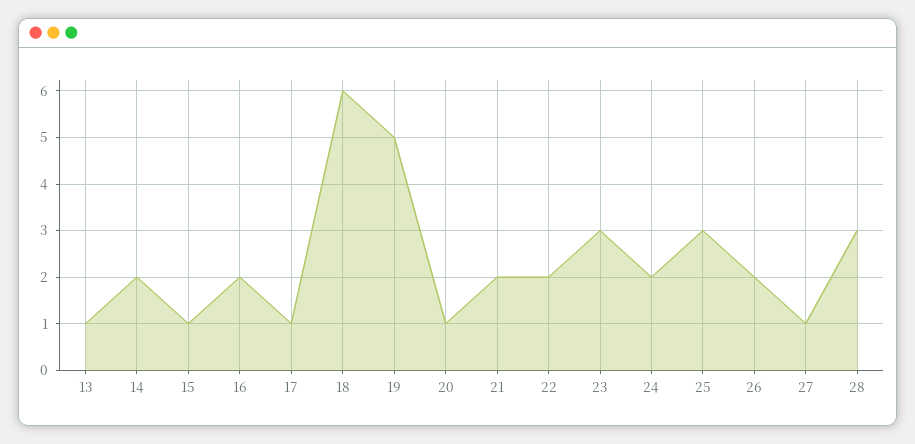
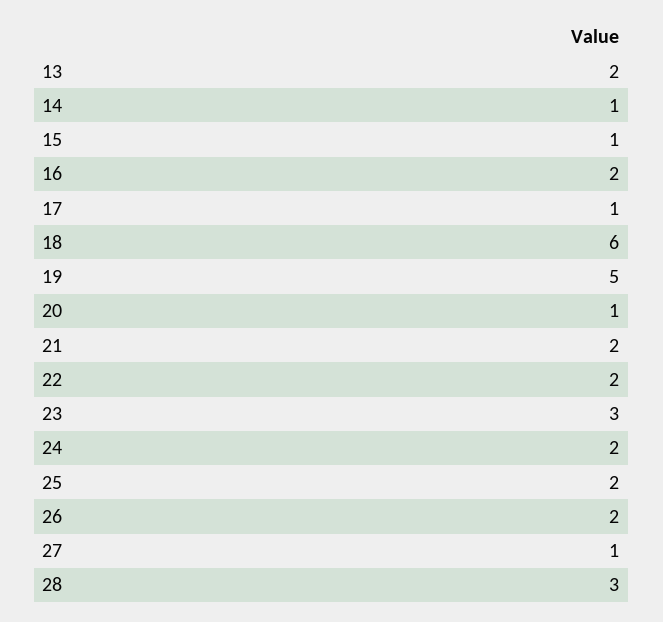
13: 1 -> 2
14: 2 -> 1
25: 3 -> 2

